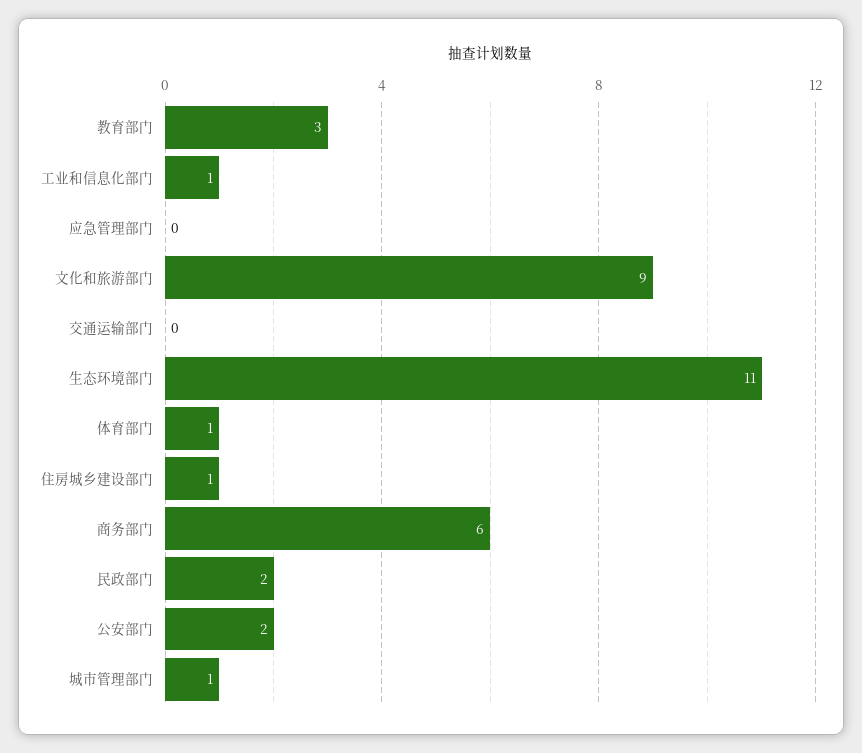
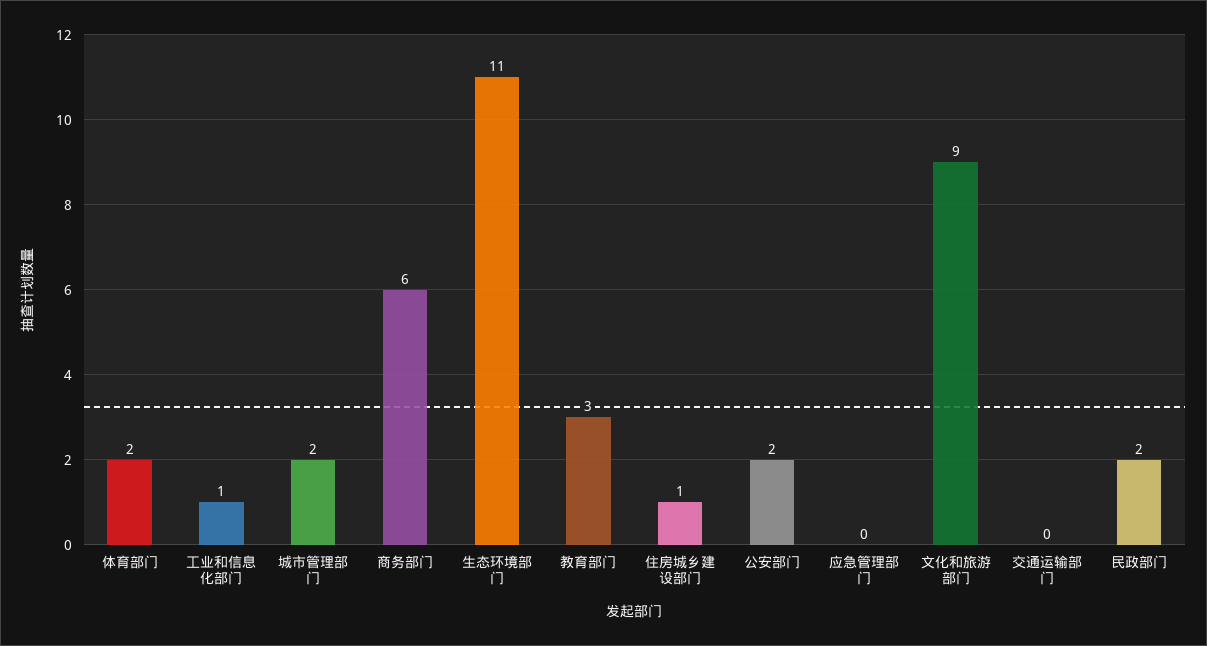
体育部门: 1 -> 2
城市管理部门: 1 -> 2

